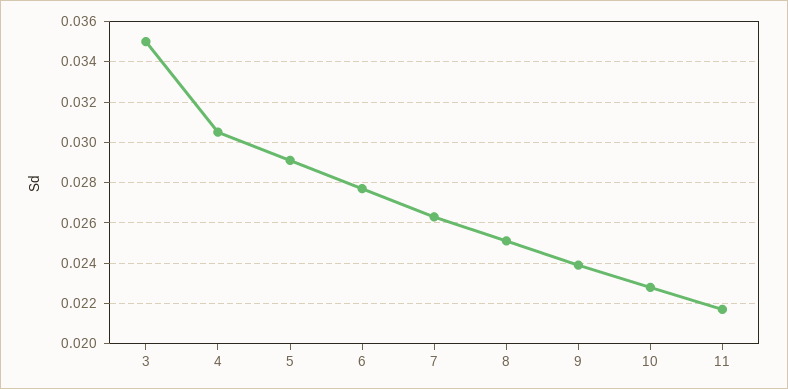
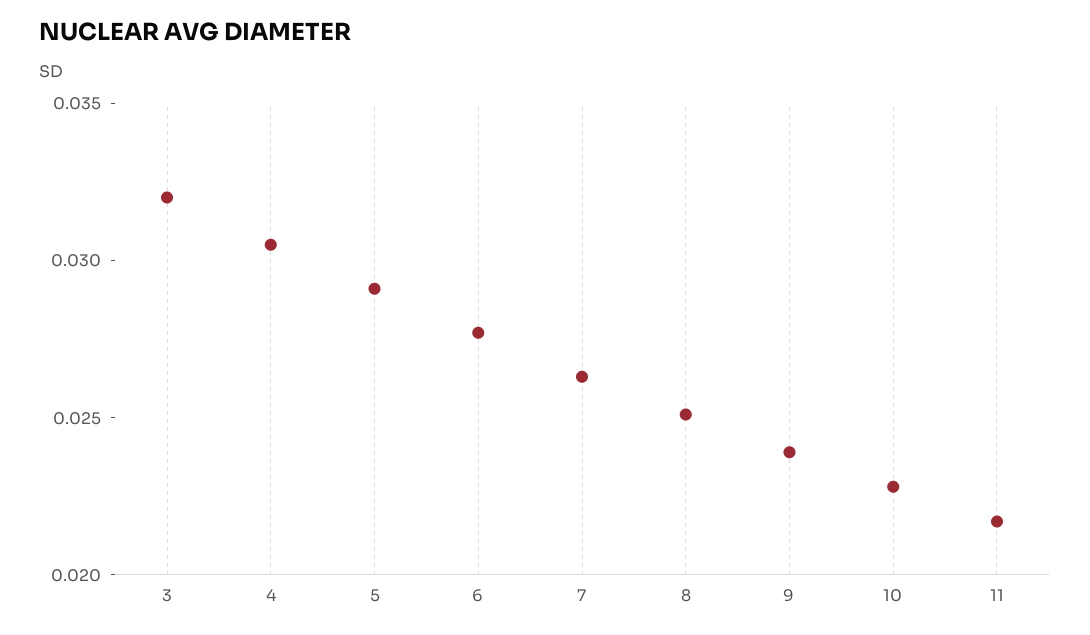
3: 0.035 -> 0.032

